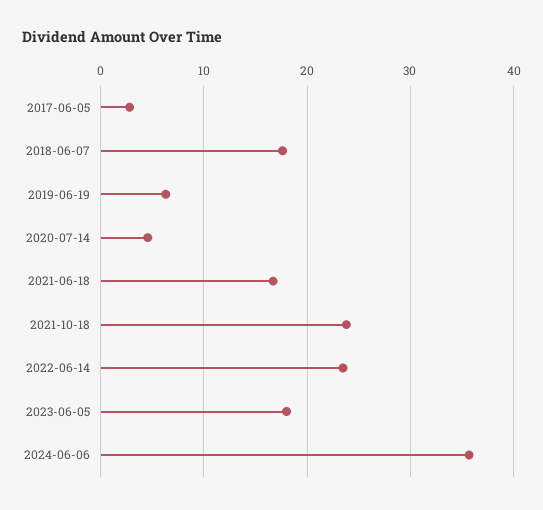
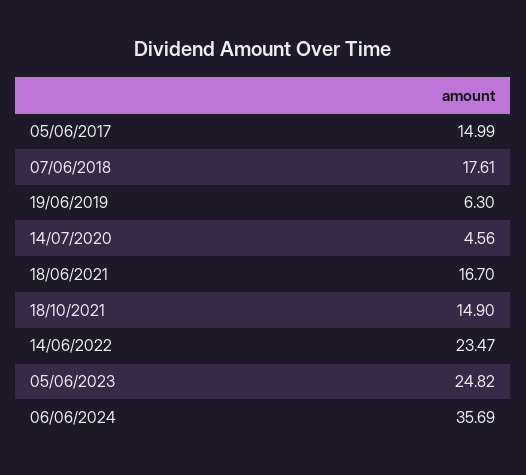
2017-06-05: 3 -> 14.99
2021-10-18: 24 -> 14.9
2023-06-05: 18 -> 24.82

